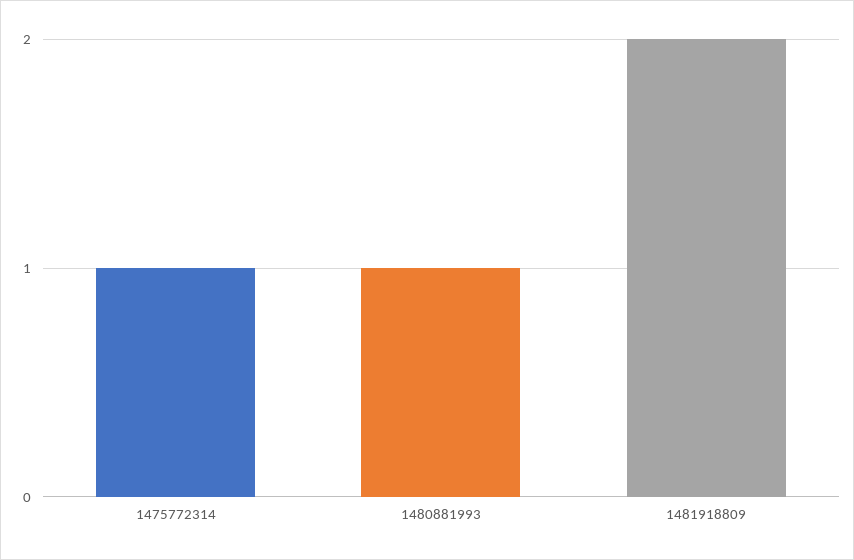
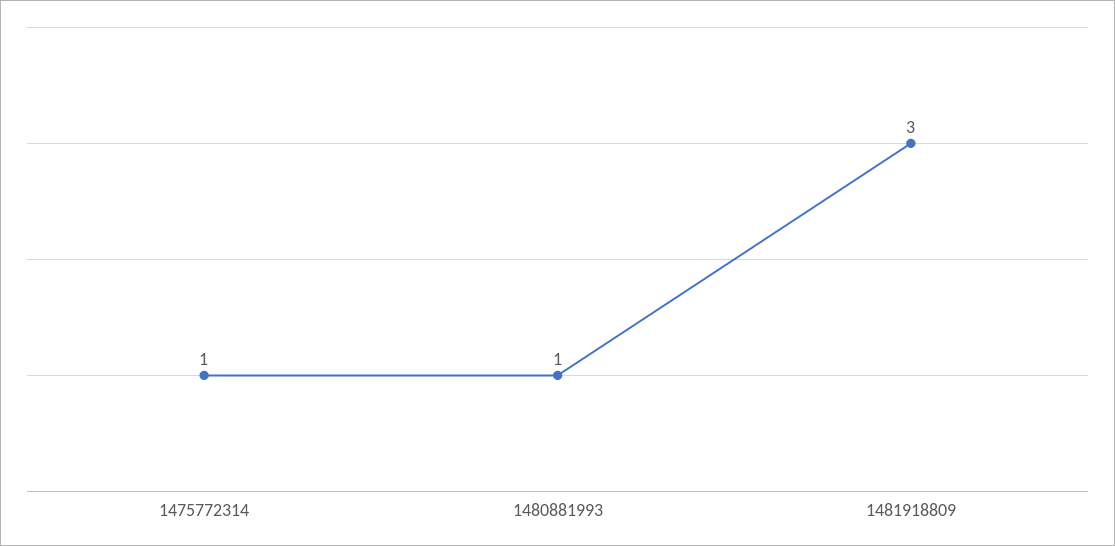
1481918809: 2 -> 3

